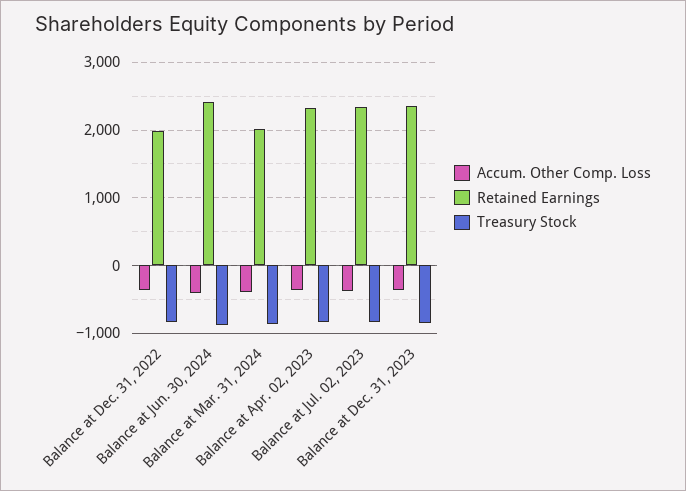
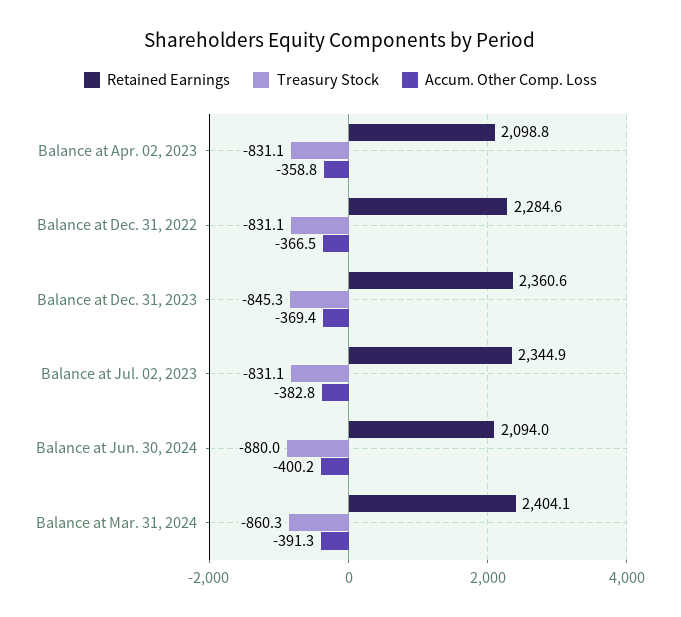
Retained Earnings, Balance at Dec. 31, 2022: 2000 -> 2284.6
Retained Earnings, Balance at Jun. 30, 2024: 2400 -> 2094
Retained Earnings, Balance at Mar. 31, 2024: 2000 -> 2404.1
Retained Earnings, Balance at Apr. 02, 2023: 2300 -> 2098.8

